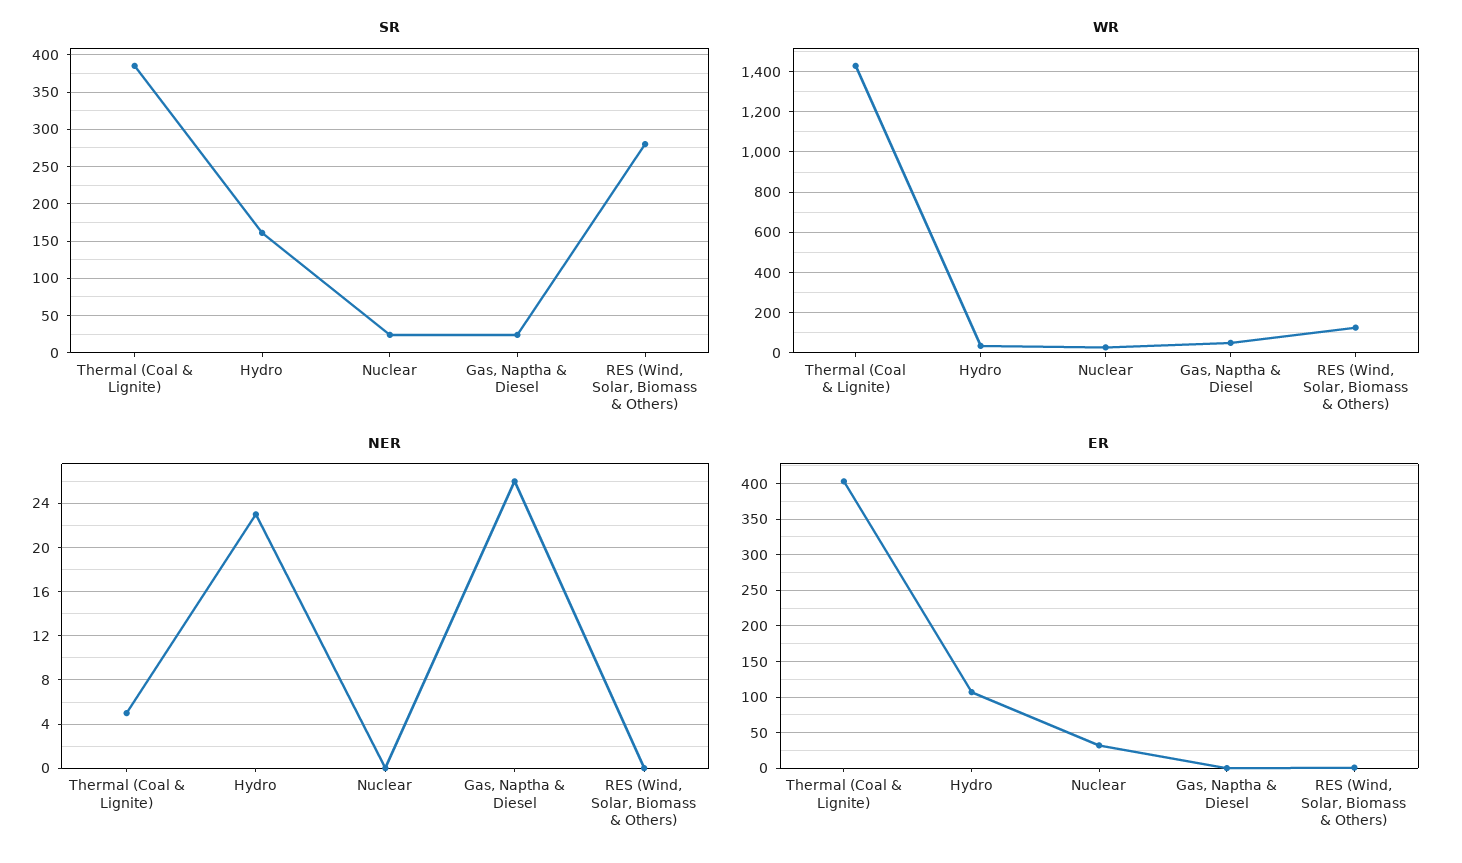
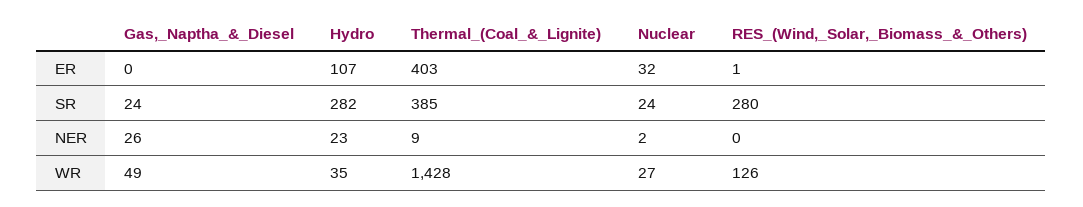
SR, Hydro: 160 -> 282
NER, Thermal (Coal & Lignite): 5 -> 9
NER, Nuclear: 0 -> 2

